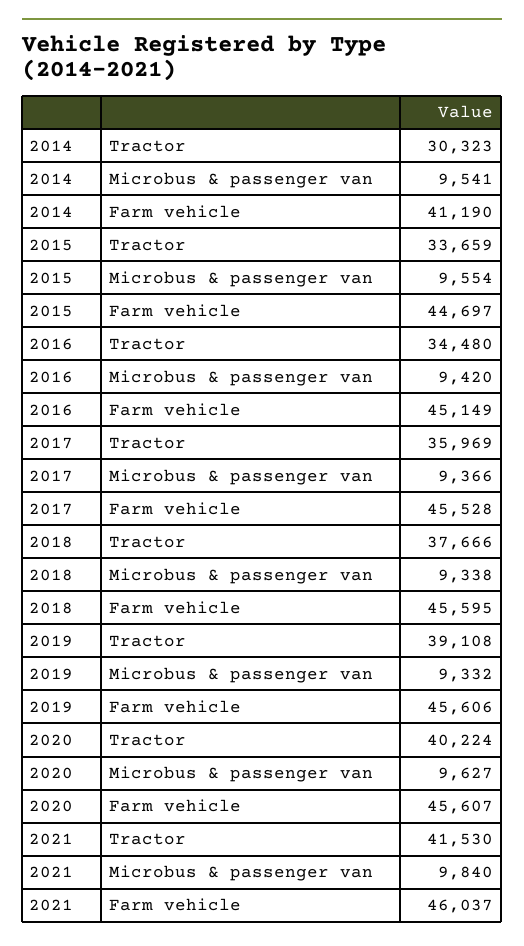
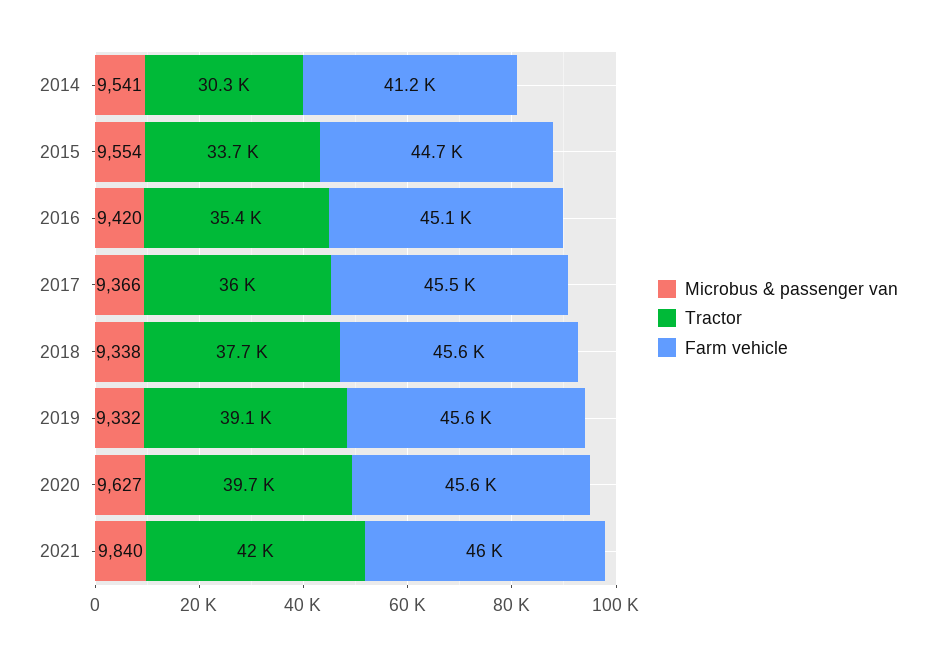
Tractor, 2016: 34480 -> 35400
Tractor, 2020: 40224 -> 39700
Tractor, 2021: 41530 -> 42000

